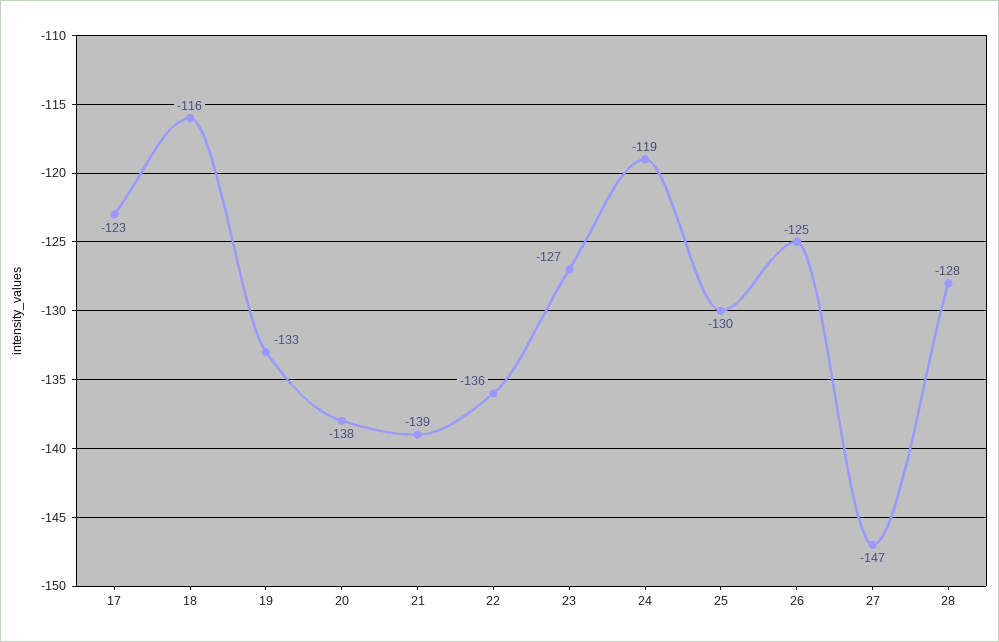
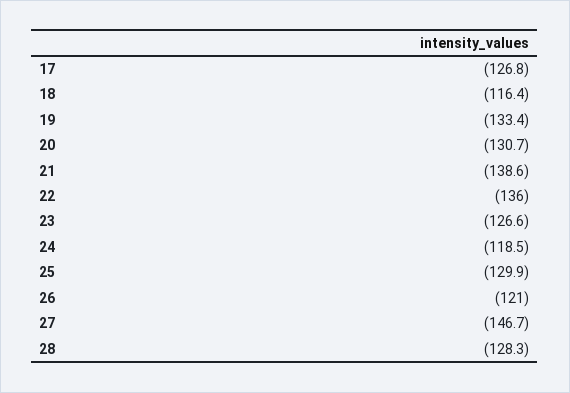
17: -123 -> -126.8
20: -138 -> -130.7
26: -125 -> -121

